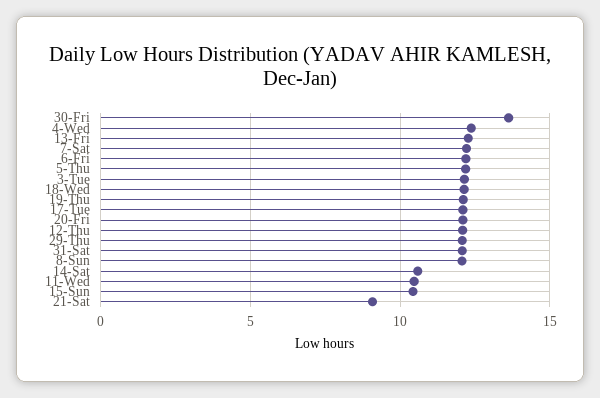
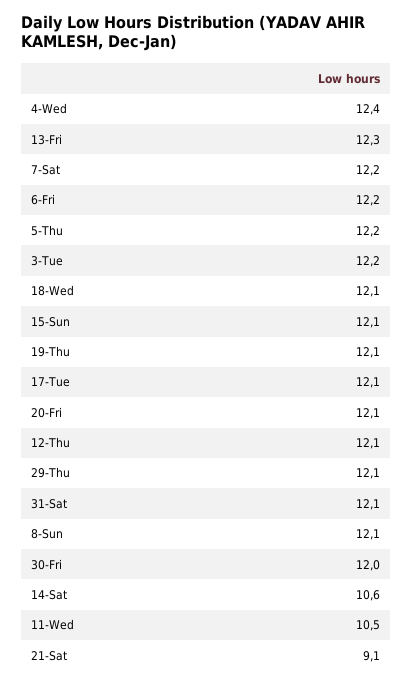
30-Fri: 13.5 -> 12
15-Sun: 10.5 -> 12.1

